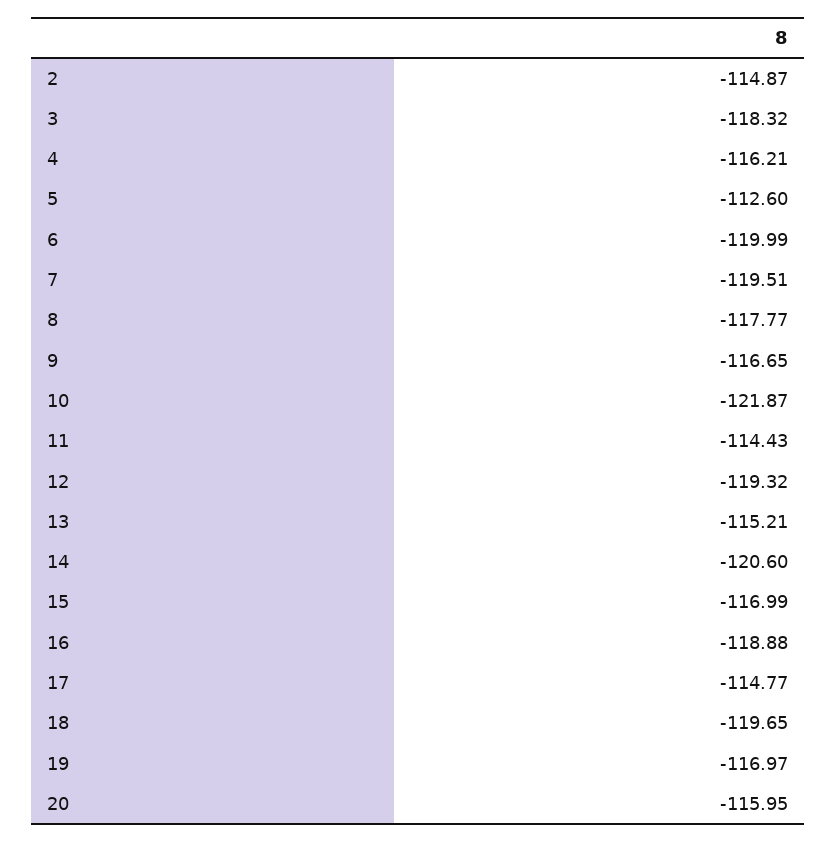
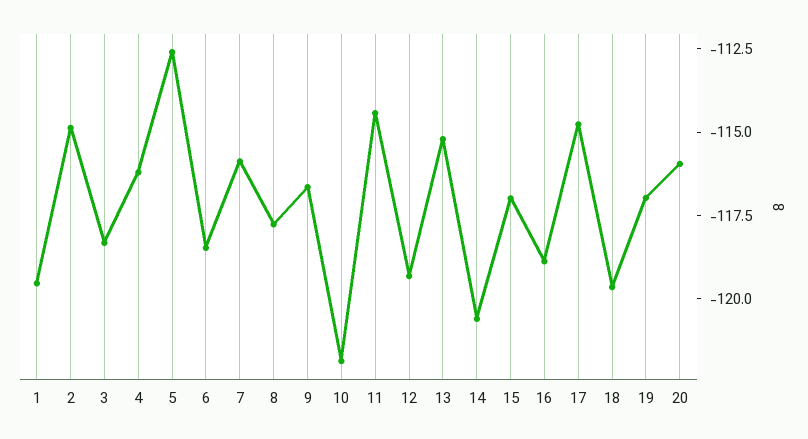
6: -119.99 -> -118.5
7: -119.51 -> -116
1: none -> -119.5

